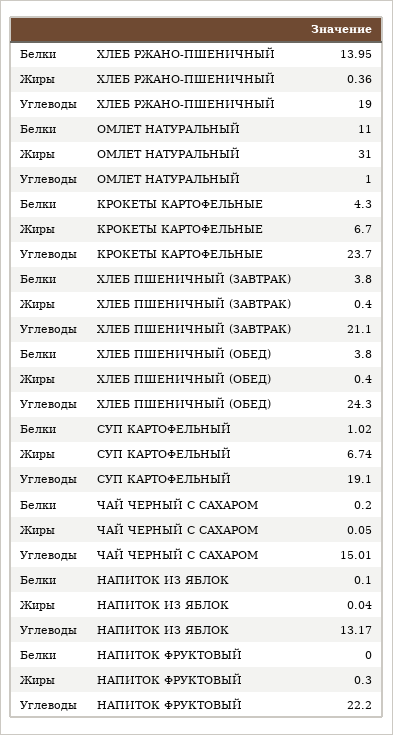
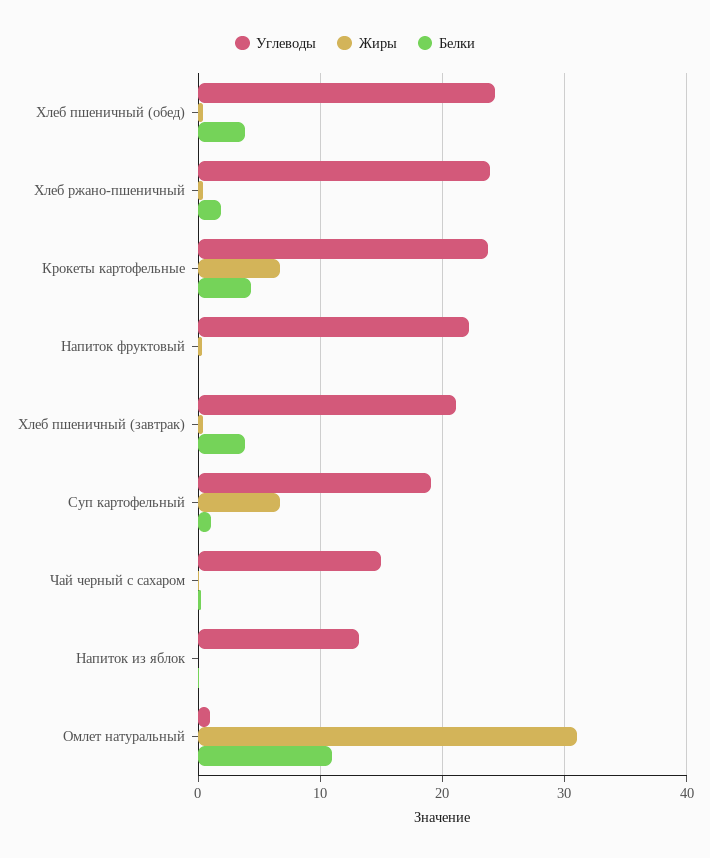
Белки, ХЛЕБ РЖАНО-ПШЕНИЧНЫЙ: 13.95 -> 2
Углеводы, ХЛЕБ РЖАНО-ПШЕНИЧНЫЙ: 19 -> 24

